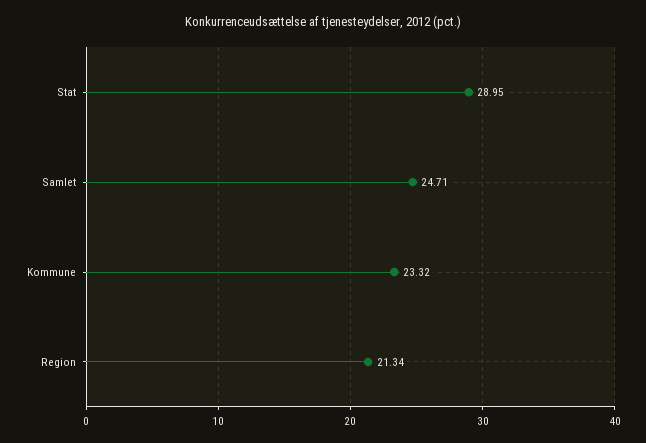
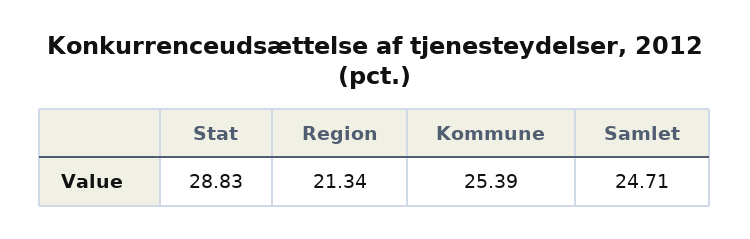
Stat: 28.95 -> 28.83
Kommune: 23.32 -> 25.39

